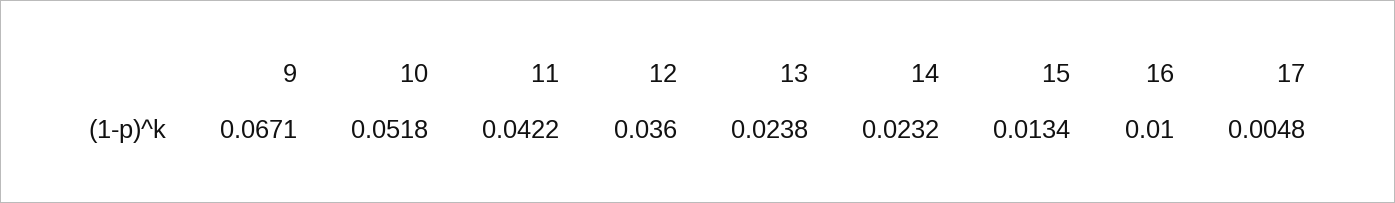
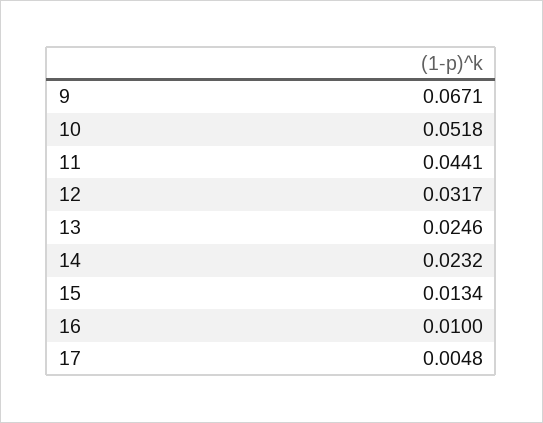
11: 0.0422 -> 0.0441
12: 0.036 -> 0.0317
13: 0.0238 -> 0.0246

